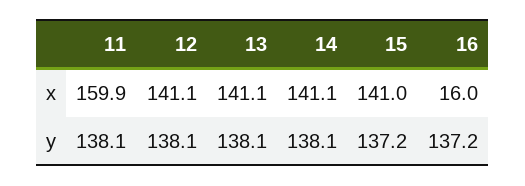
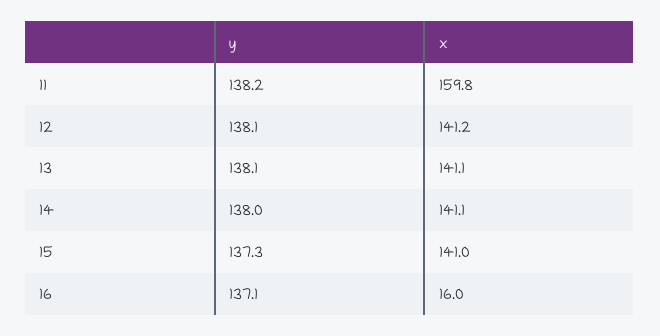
11, x: 159.9 -> 159.8
12, x: 141.1 -> 141.2
11, y: 138.1 -> 138.2
14, y: 138.1 -> 138
15, y: 137.2 -> 137.3
16, y: 137.2 -> 137.1

